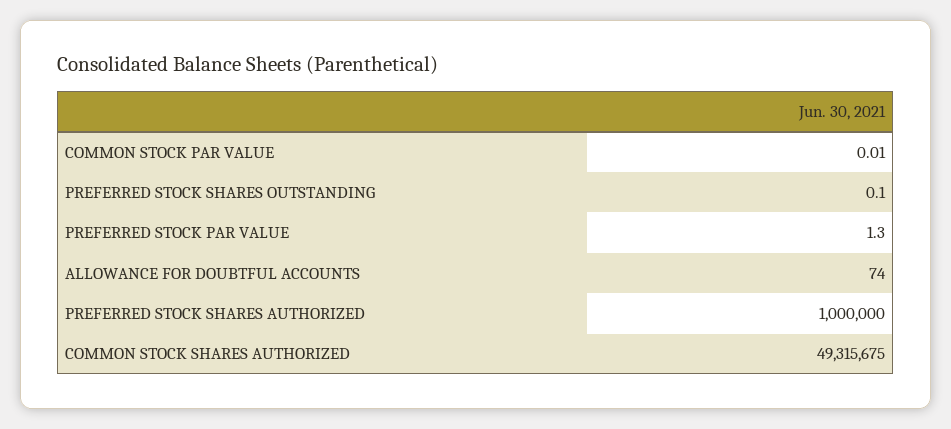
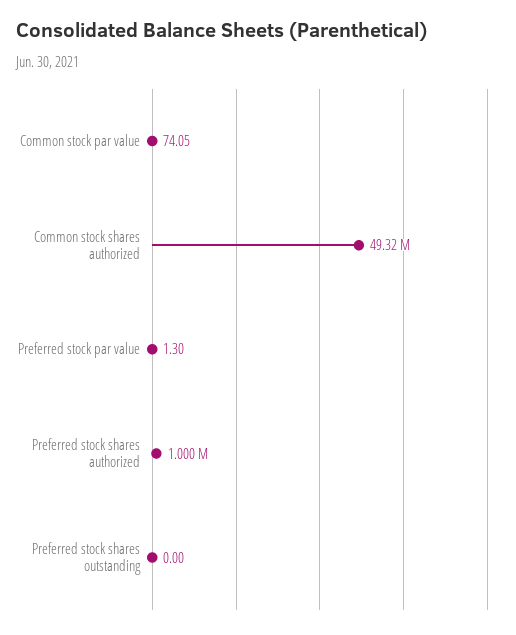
COMMON STOCK PAR VALUE: 0.01 -> 74.05
PREFERRED STOCK SHARES OUTSTANDING: 0.1 -> 0
ALLOWANCE FOR DOUBTFUL ACCOUNTS: 74 -> none

